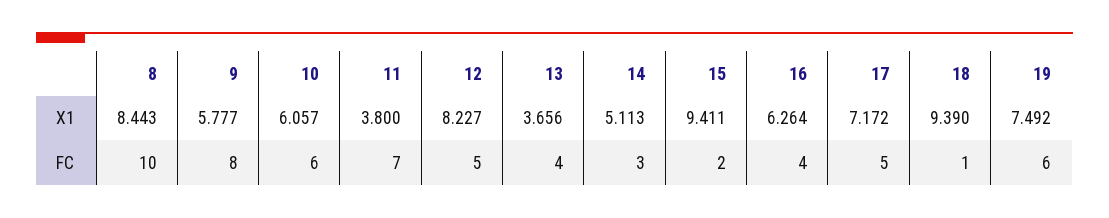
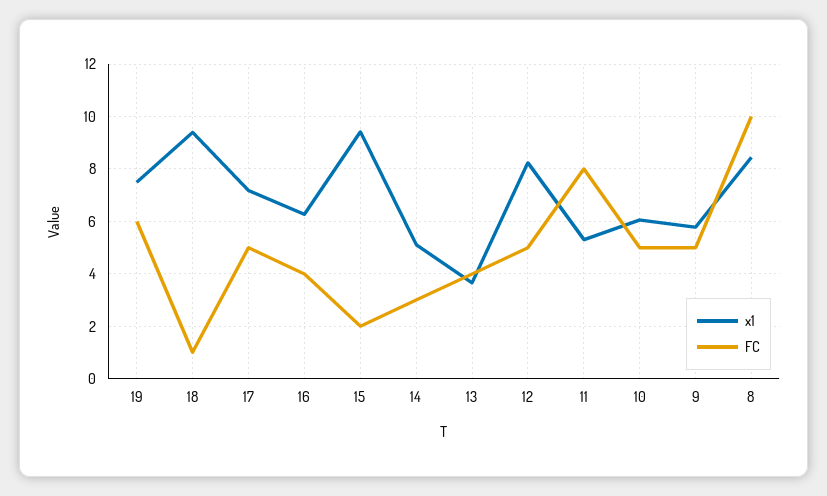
X1, 11: 3.8 -> 5.25
FC, 9: 8 -> 5
FC, 10: 6 -> 5
FC, 11: 7 -> 8

